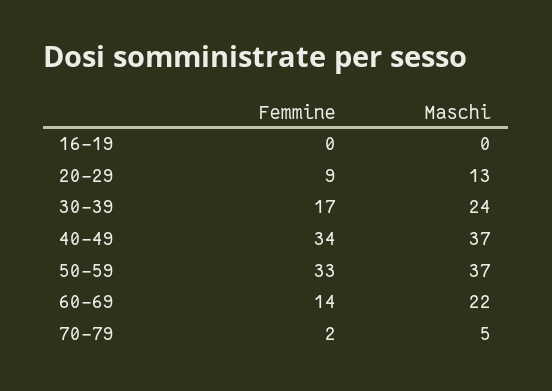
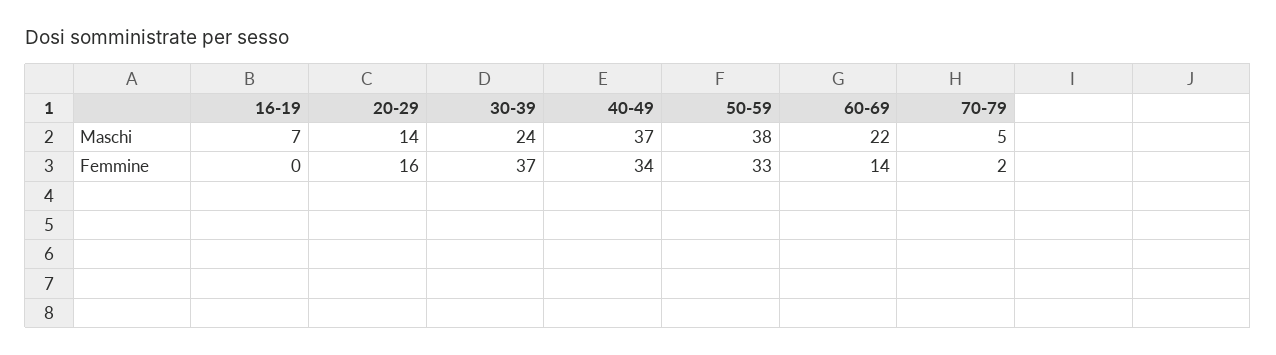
Maschi, 16-19: 0 -> 7
Femmine, 20-29: 9 -> 16
Maschi, 20-29: 13 -> 14
Femmine, 30-39: 17 -> 37
Maschi, 50-59: 37 -> 38

